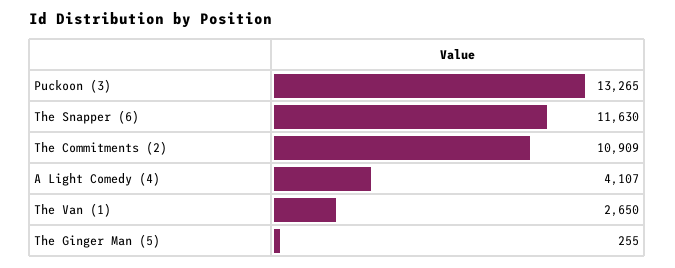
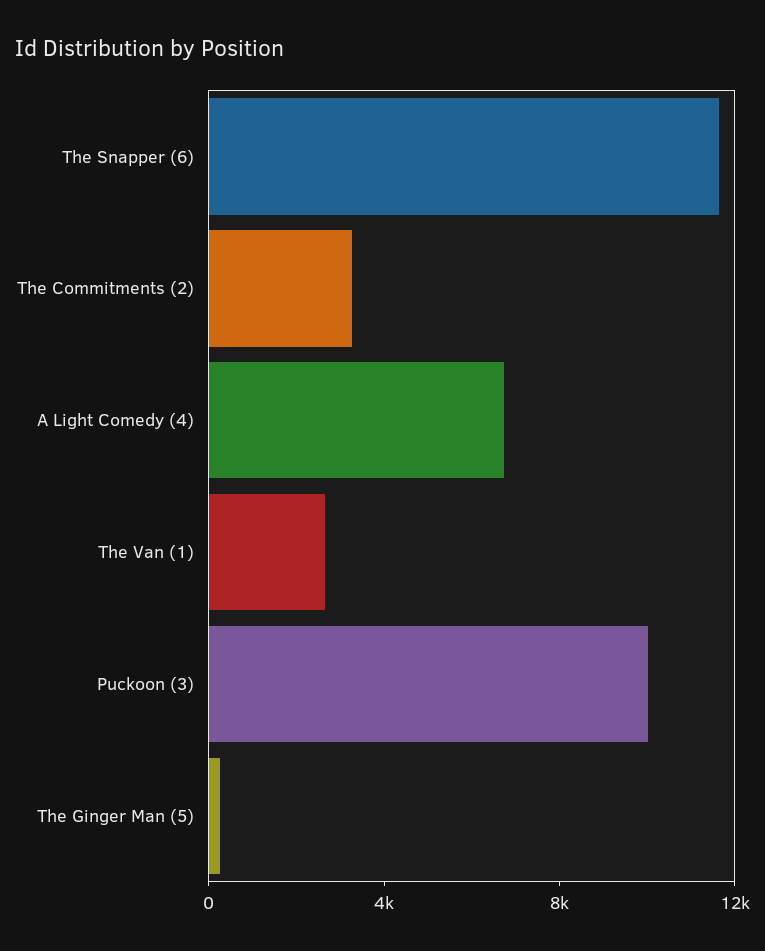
Puckoon (3): 13265 -> 10000
The Commitments (2): 10909 -> 3000
A Light Comedy (4): 4107 -> 7000

